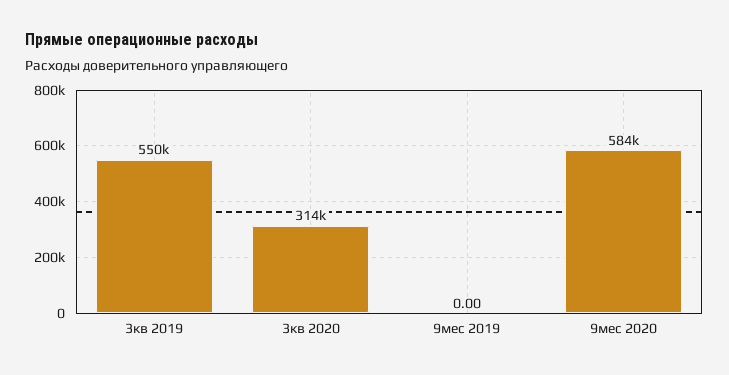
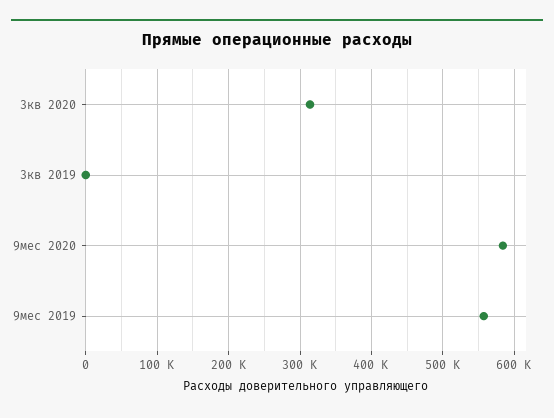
3кв 2019: 550000 -> 0
9мес 2019: 0 -> 560000

